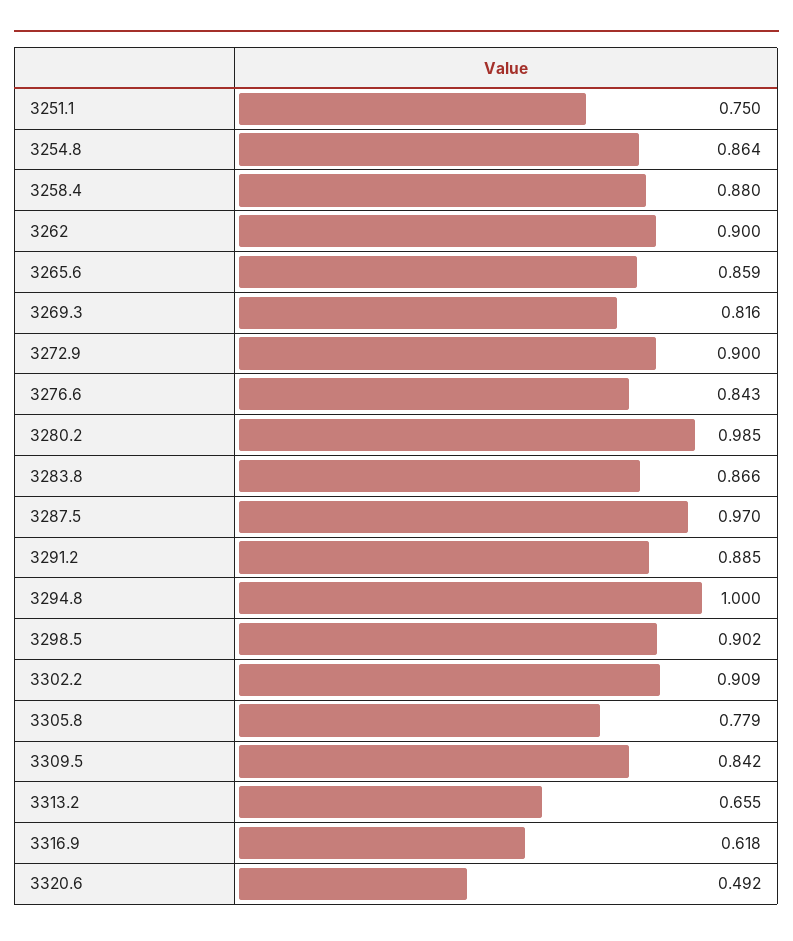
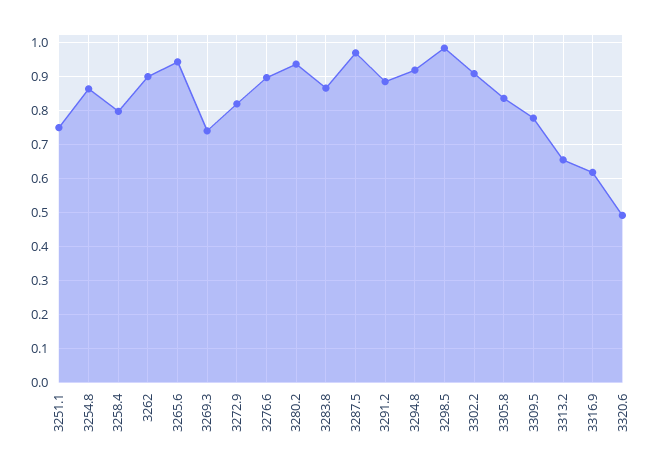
3258.4: 0.88 -> 0.8
3265.6: 0.859 -> 0.94
3269.3: 0.816 -> 0.74
3272.9: 0.9 -> 0.82
3276.6: 0.843 -> 0.9
3280.2: 0.985 -> 0.94
3294.8: 1 -> 0.92
3298.5: 0.902 -> 0.98
3305.8: 0.779 -> 0.84
3309.5: 0.842 -> 0.78

